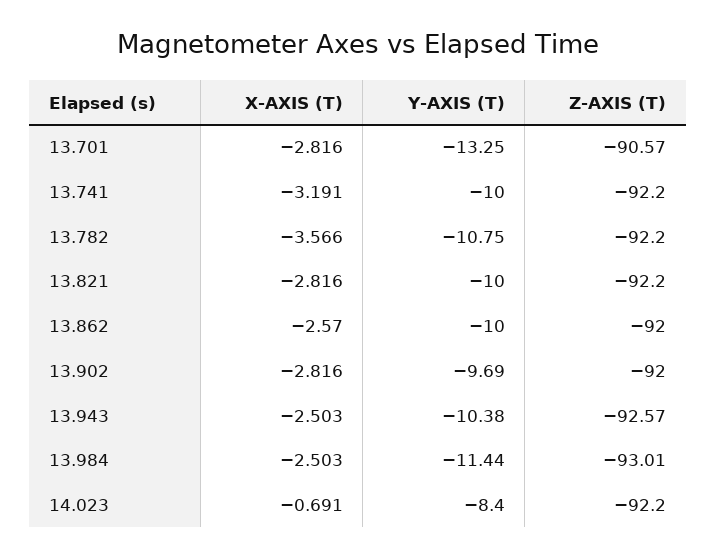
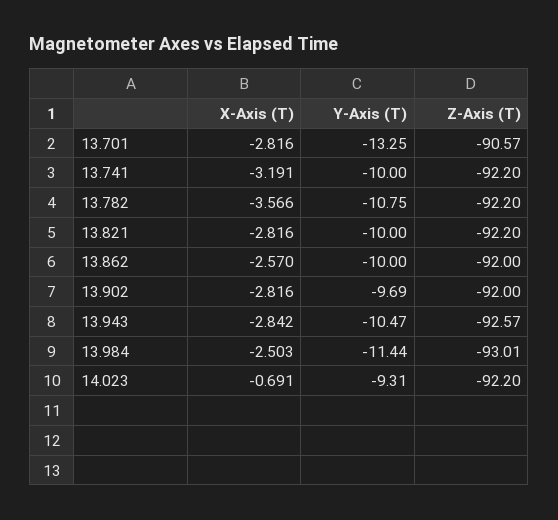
X-AXIS (T), 13.943: -2.503 -> -2.842
Y-AXIS (T), 13.943: -10.38 -> -10.47
Y-AXIS (T), 14.023: -8.4 -> -9.31

